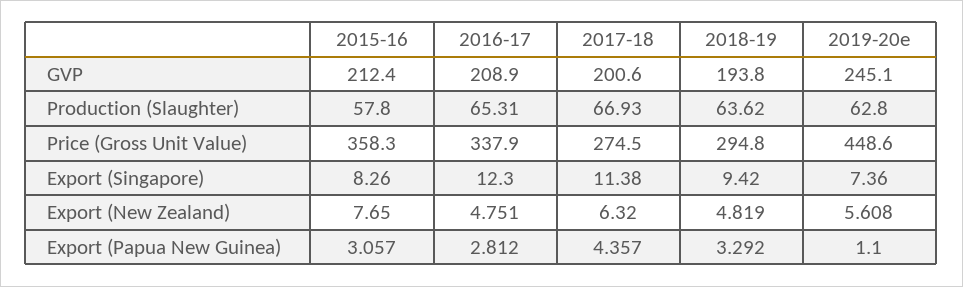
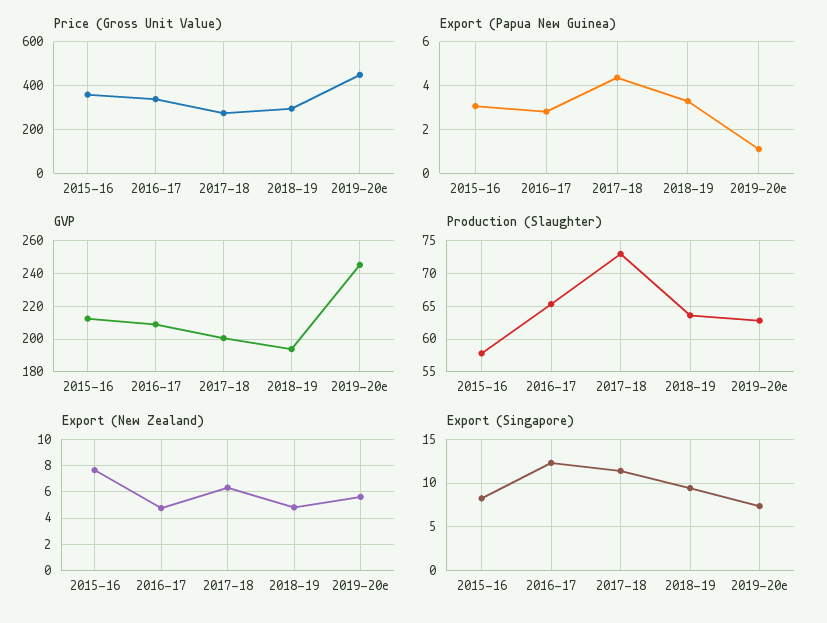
Production (Slaughter), 2017-18: 66.93 -> 73

